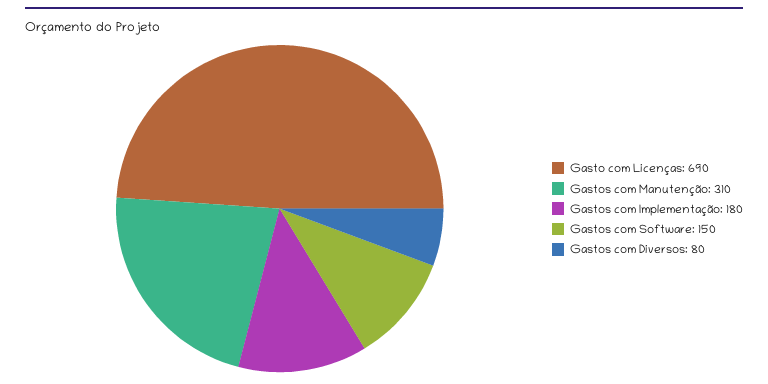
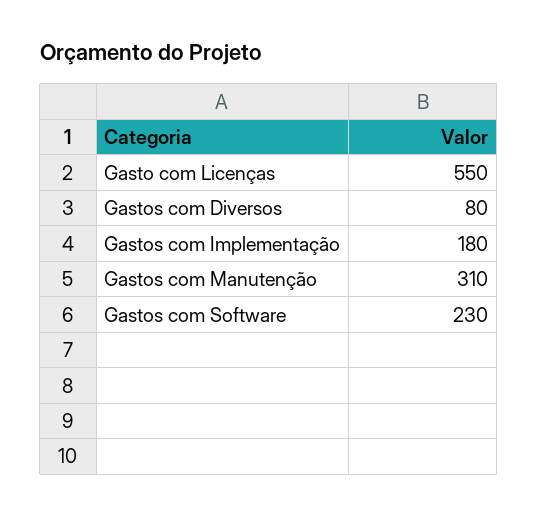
Gasto com Licenças: 690 -> 550
Gastos com Software: 150 -> 230

